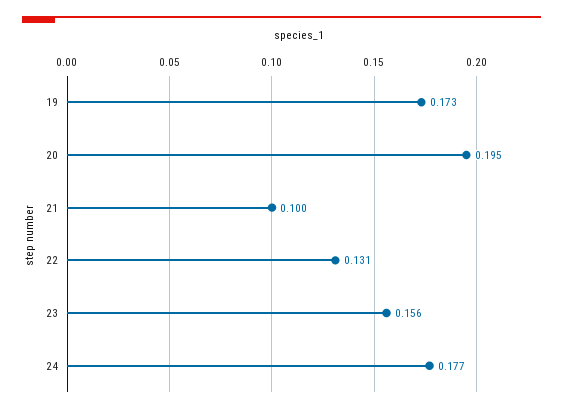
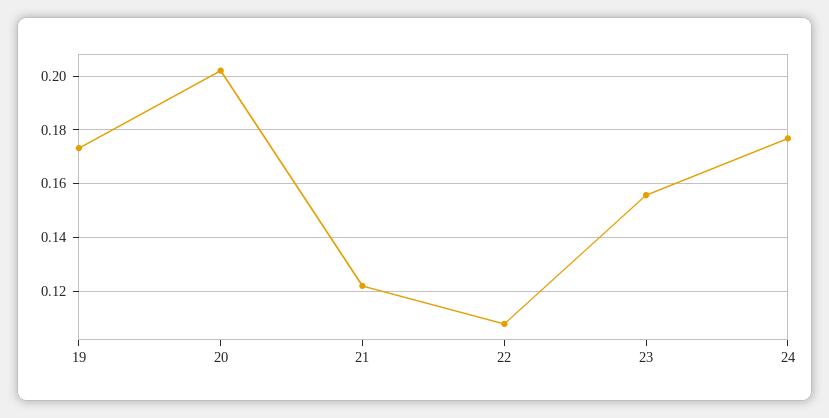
20: 0.195 -> 0.2025
21: 0.1 -> 0.1225
22: 0.131 -> 0.1075

